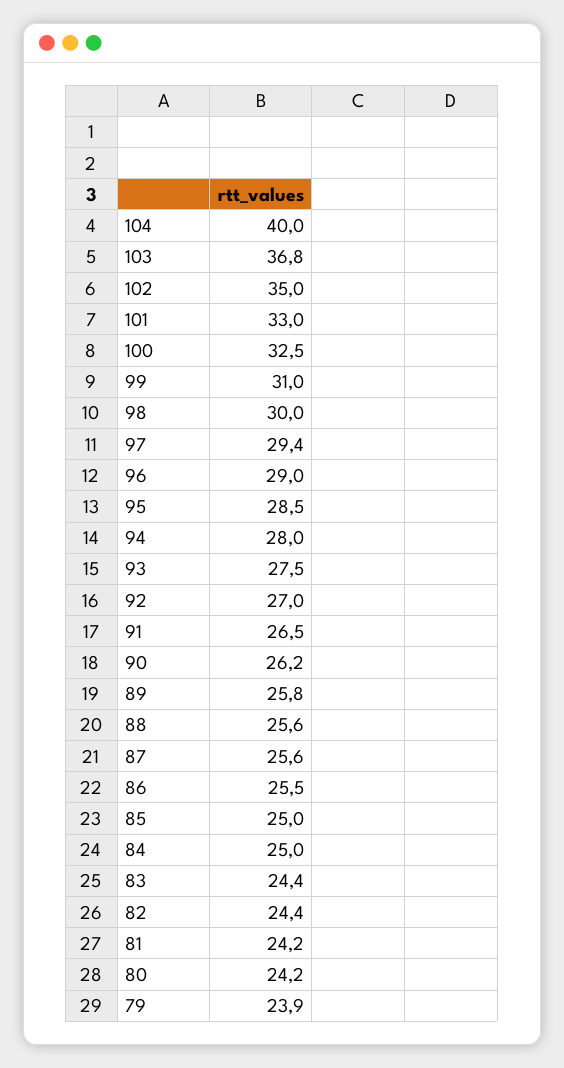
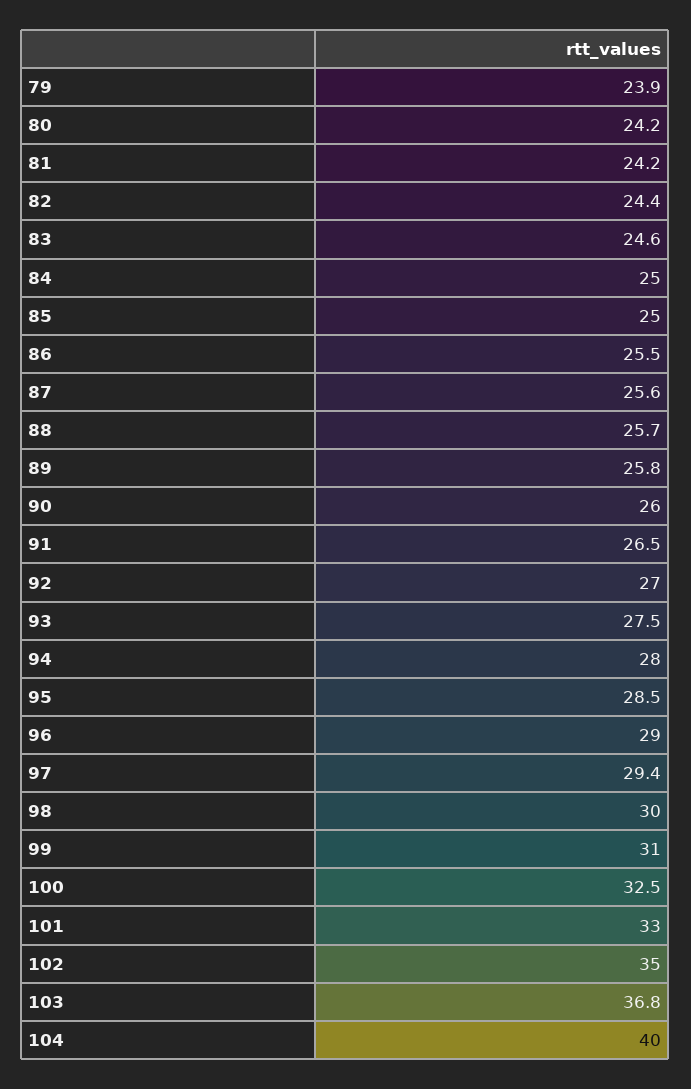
90: 26.2 -> 26
88: 25.6 -> 25.7
83: 24.4 -> 24.6

